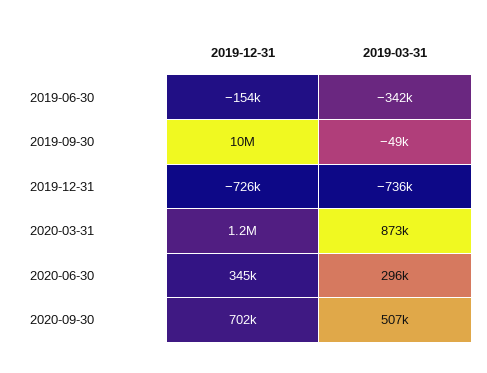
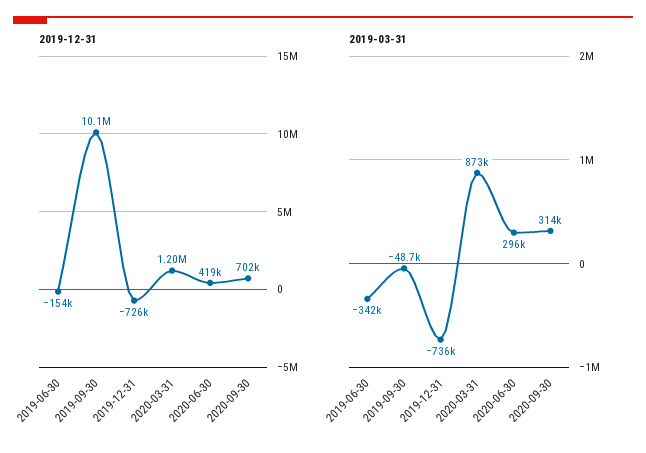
2019-12-31, 2020-06-30: 345000 -> 419000
2019-03-31, 2020-09-30: 507000 -> 314000

